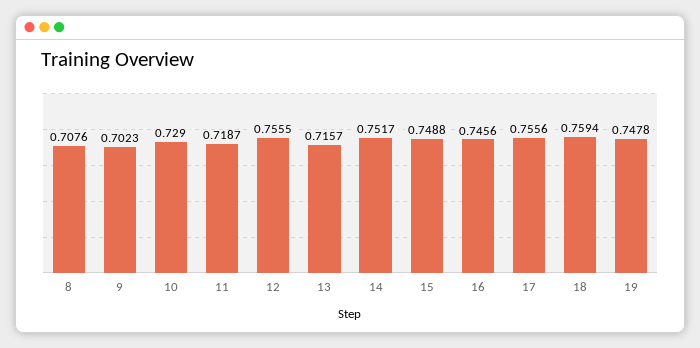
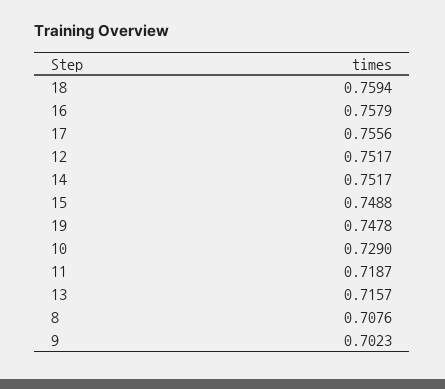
12: 0.7555 -> 0.7517
16: 0.7456 -> 0.7579

